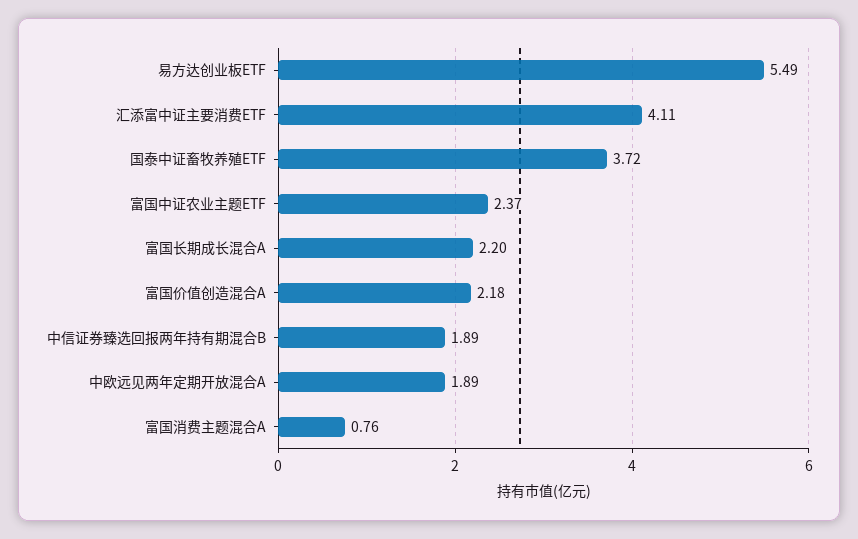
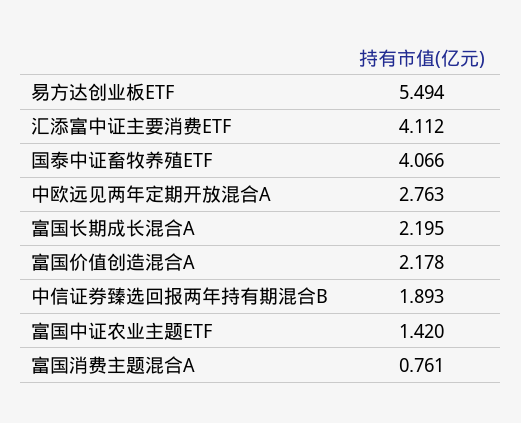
国泰中证畜牧养殖ETF: 3.72 -> 4.066
富国中证农业主题ETF: 2.37 -> 1.42
中欧远见两年定期开放混合A: 1.89 -> 2.763

